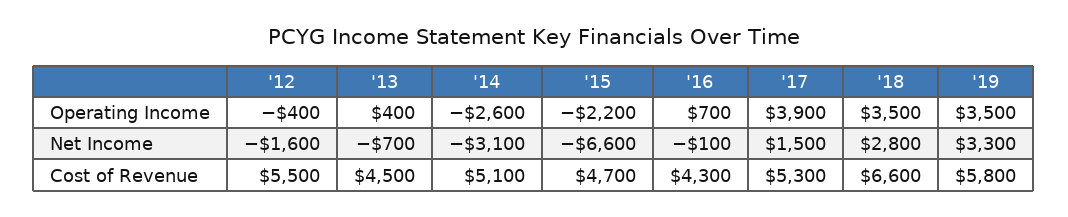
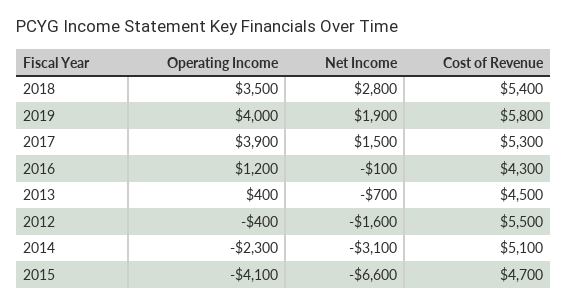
'14, Operating Income: -2600 -> -2300
'15, Operating Income: -2200 -> -4100
'16, Operating Income: 700 -> 1200
'19, Operating Income: 3500 -> 4000
'19, Net Income: 3300 -> 1900
'18, Cost of Revenue: 6600 -> 5400

